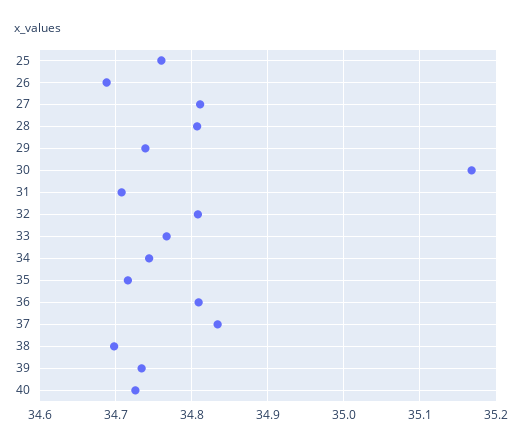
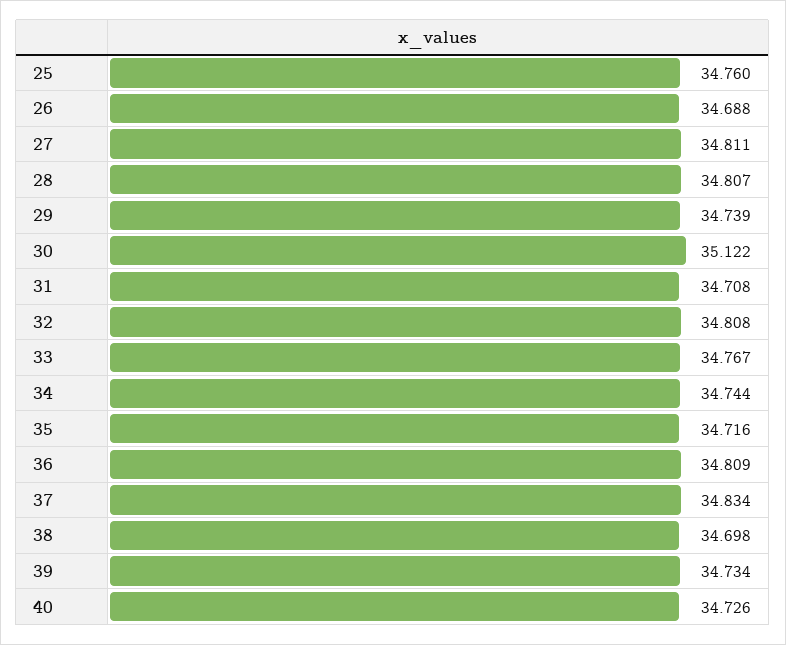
30: 35.17 -> 35.122

